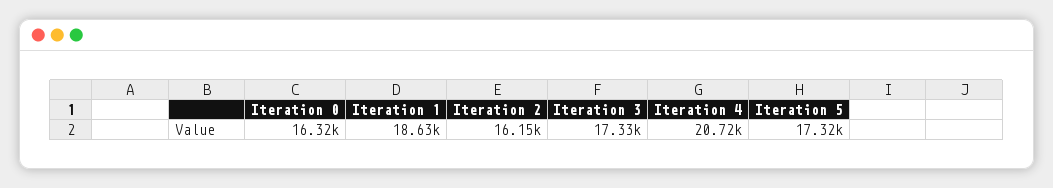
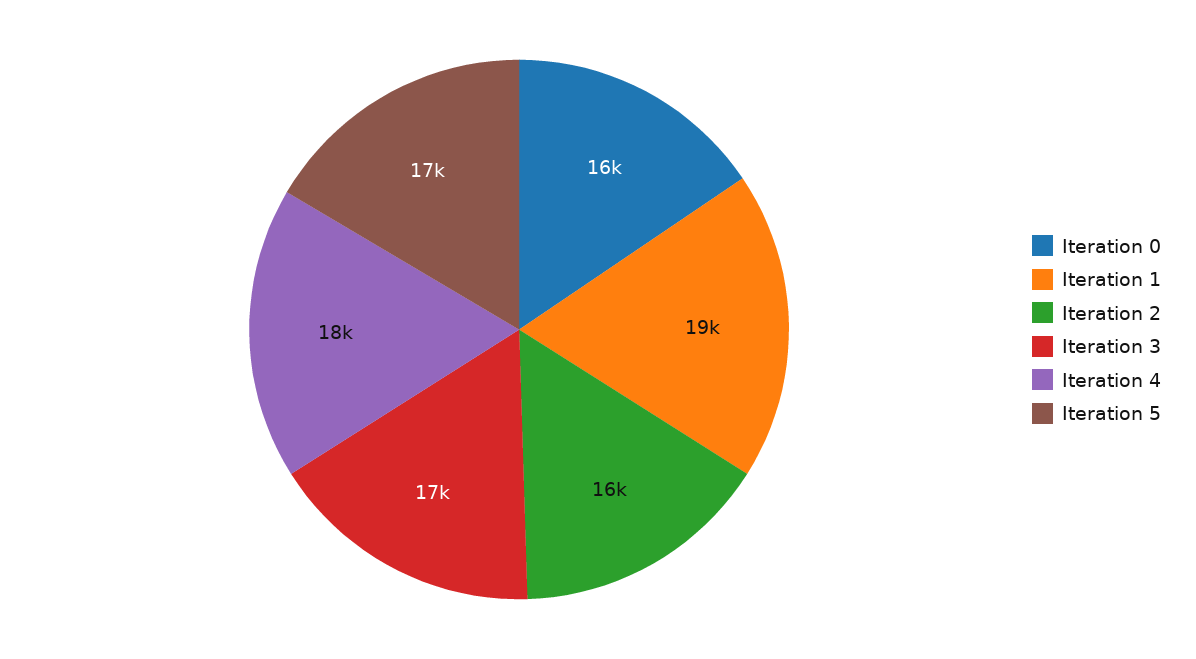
Iteration 4: 20720 -> 18000

